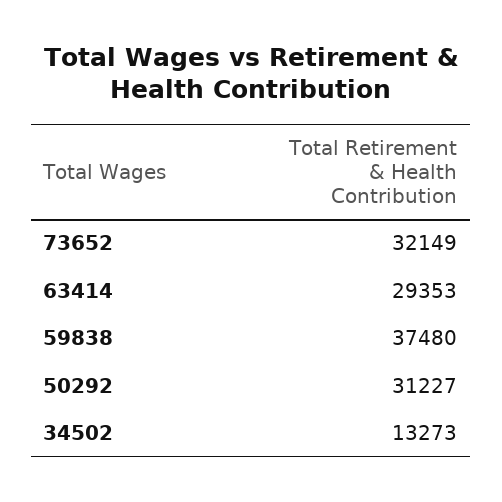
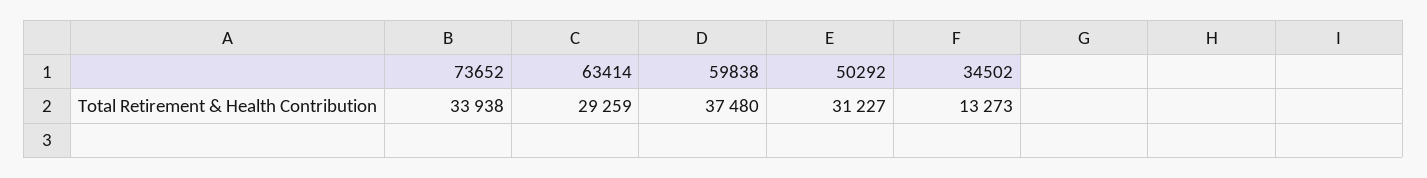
73652: 32149 -> 33938
63414: 29353 -> 29259

